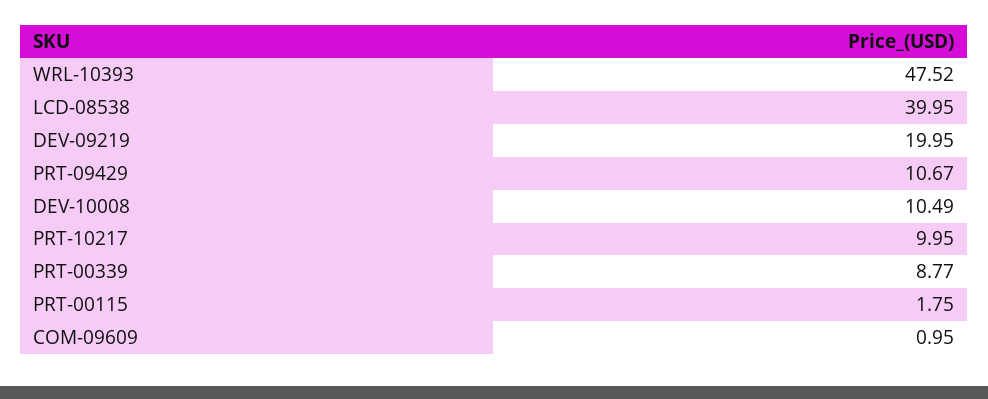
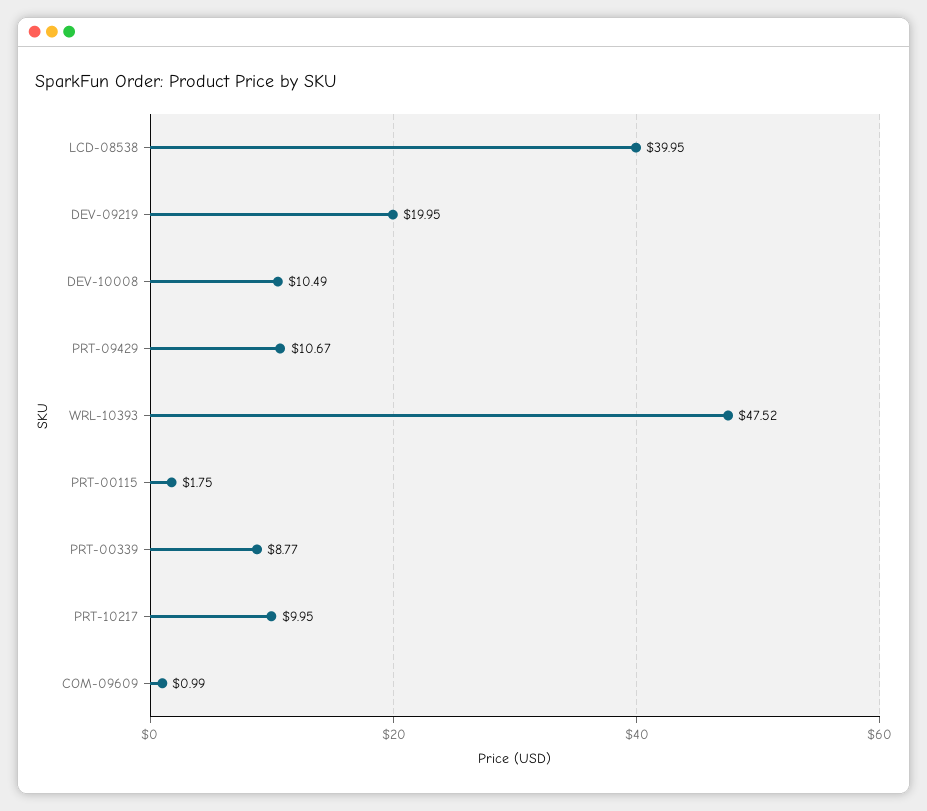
COM-09609: 0.95 -> 0.99

